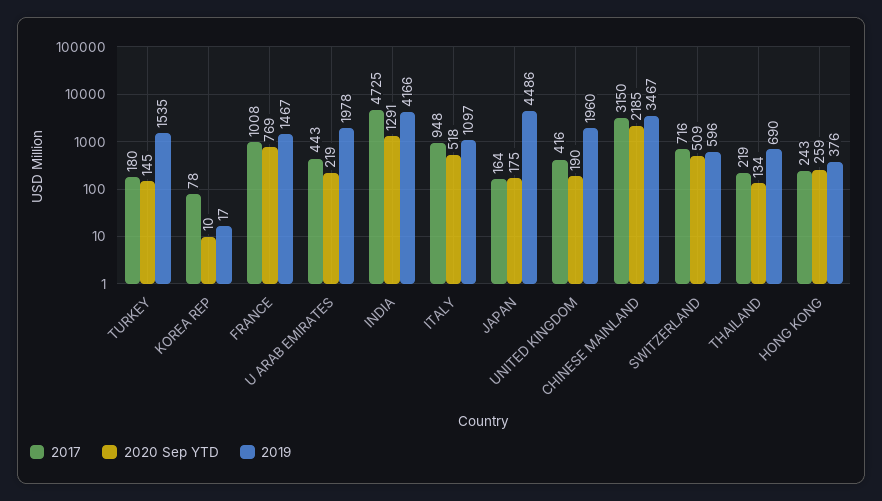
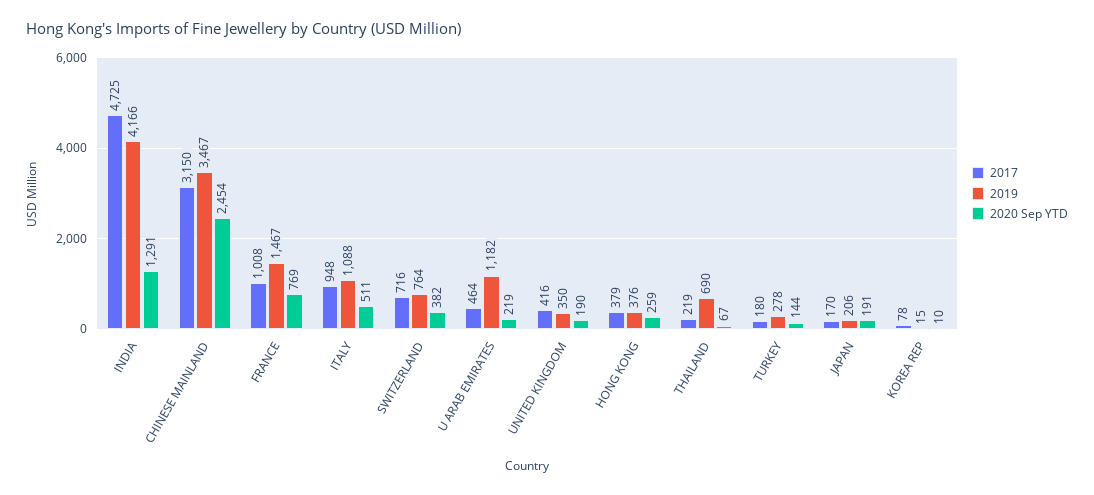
2020 Sep YTD, TURKEY: 145 -> 144
2019, TURKEY: 1535 -> 278
2019, KOREA REP: 17 -> 15
2017, U ARAB EMIRATES: 443 -> 464
2019, U ARAB EMIRATES: 1978 -> 1182
2020 Sep YTD, ITALY: 518 -> 511
2019, ITALY: 1097 -> 1088
2017, JAPAN: 164 -> 170
2020 Sep YTD, JAPAN: 175 -> 191
2019, JAPAN: 4486 -> 206
2019, UNITED KINGDOM: 1960 -> 350
2020 Sep YTD, CHINESE MAINLAND: 2185 -> 2454
2020 Sep YTD, SWITZERLAND: 509 -> 382
2019, SWITZERLAND: 596 -> 764
2020 Sep YTD, THAILAND: 134 -> 67
2017, HONG KONG: 243 -> 379

